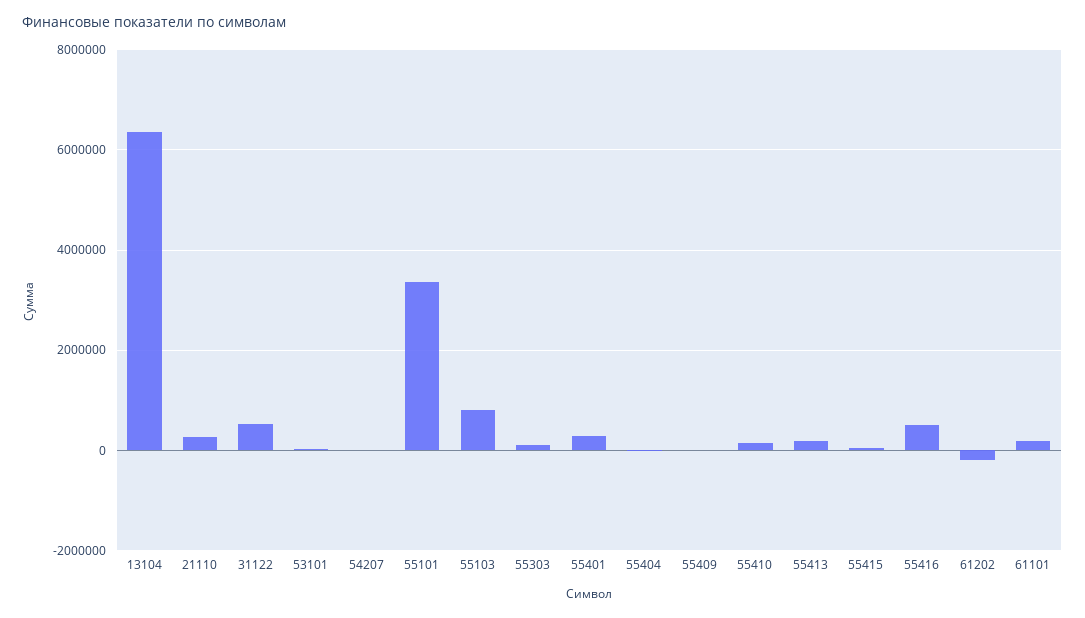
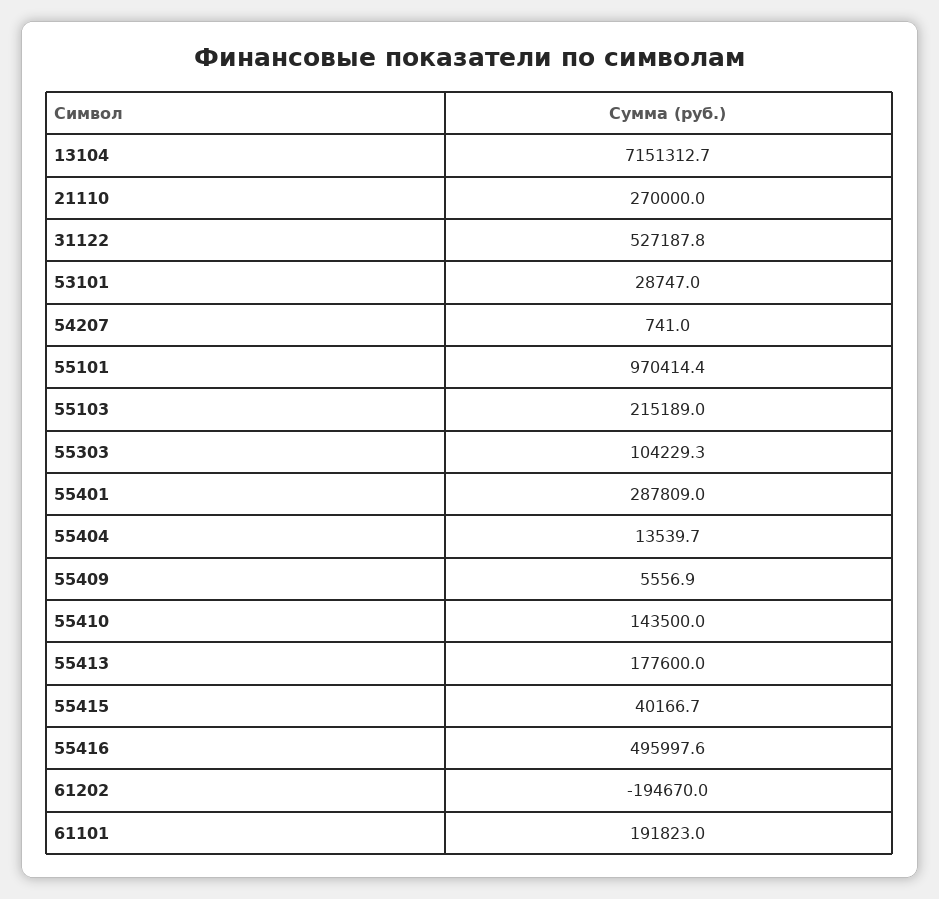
13104: 6400000 -> 7151312.7
55101: 3400000 -> 970414.4
55103: 800000 -> 215189

